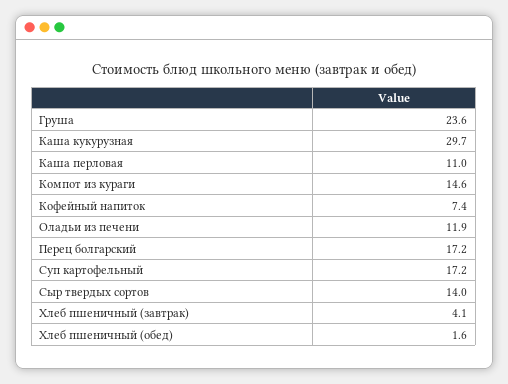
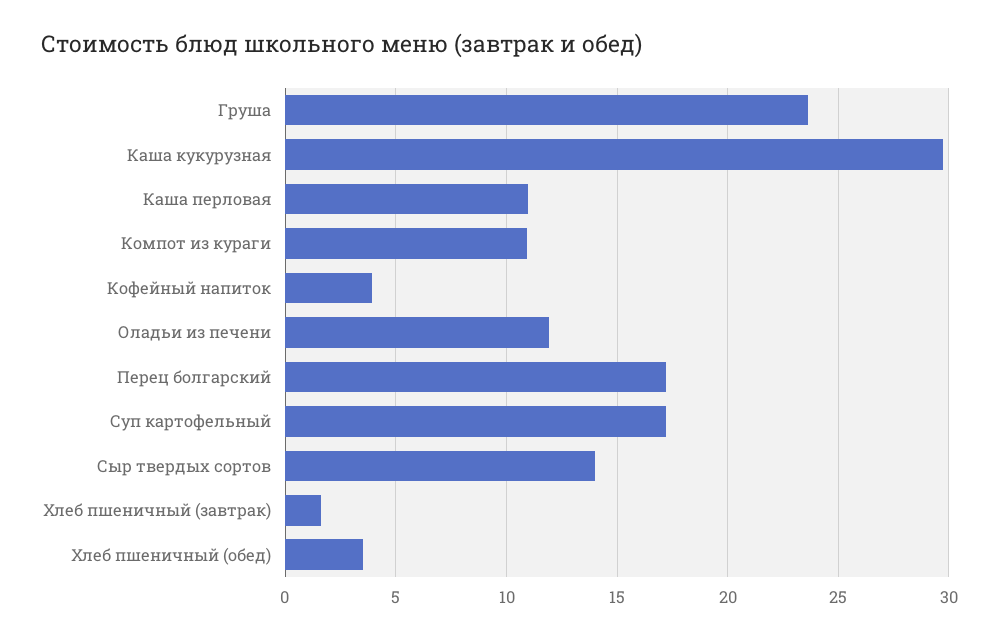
Компот из кураги: 14.6 -> 11
Кофейный напиток: 7.4 -> 4
Хлеб пшеничный (завтрак): 4.1 -> 1.5
Хлеб пшеничный (обед): 1.6 -> 3.5

